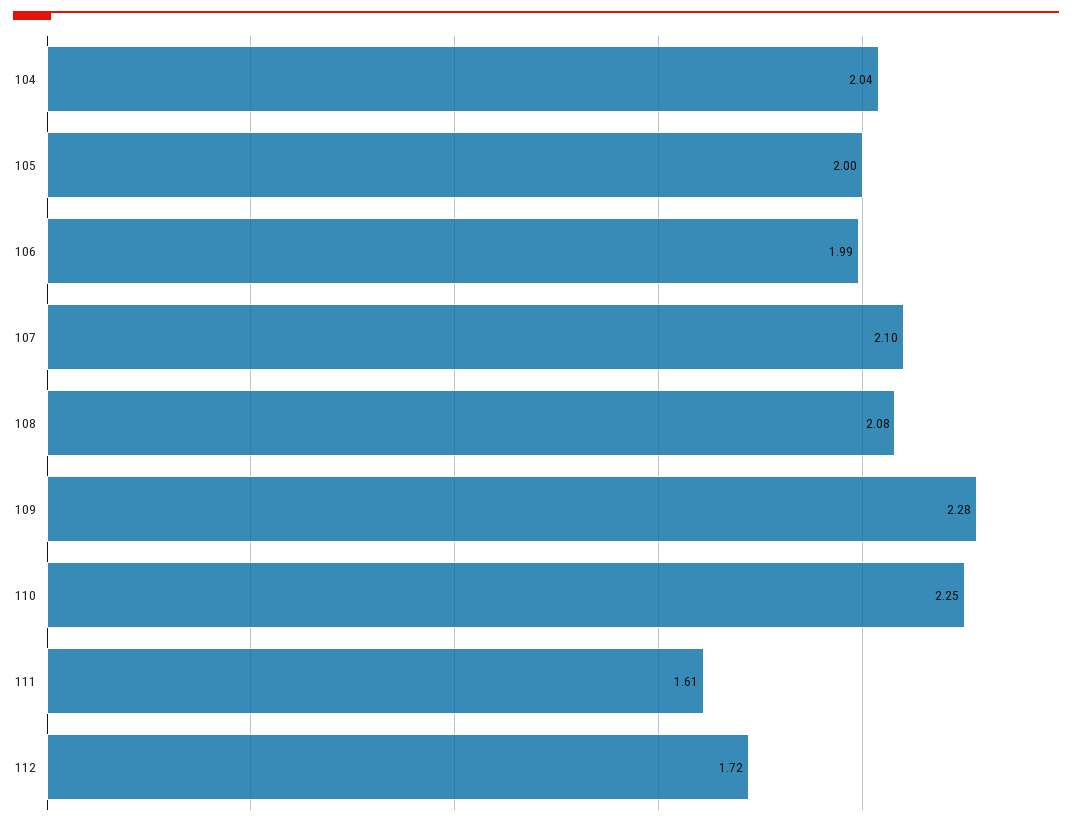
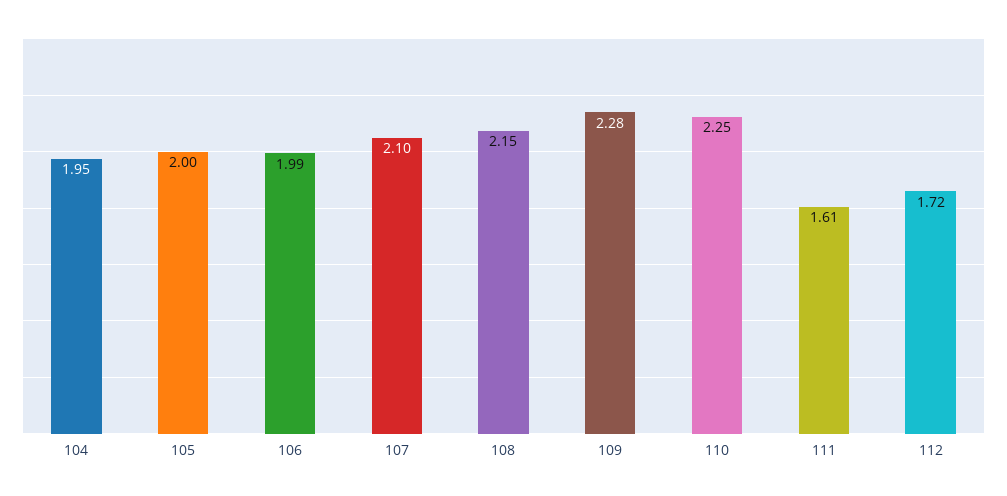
104: 2.04 -> 1.95
108: 2.08 -> 2.15

